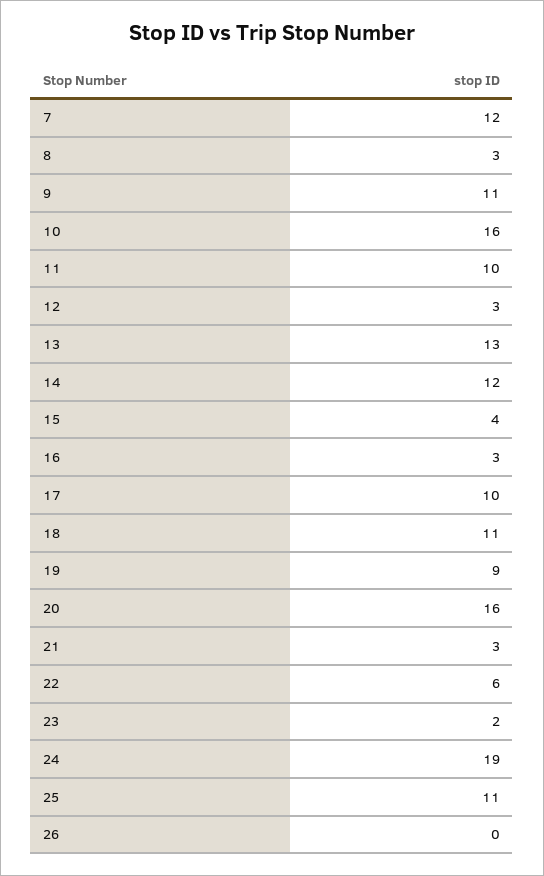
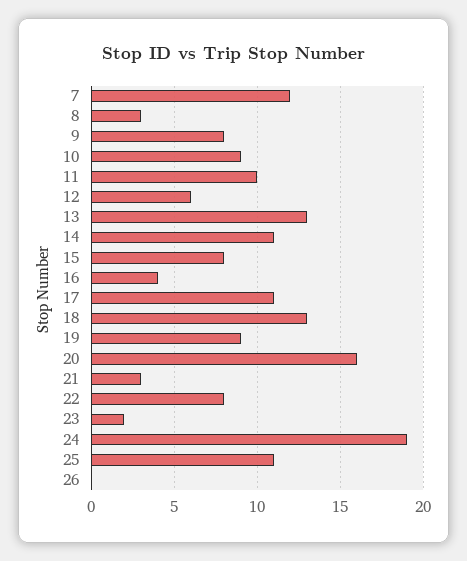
9: 11 -> 8
10: 16 -> 9
12: 3 -> 6
14: 12 -> 11
15: 4 -> 8
16: 3 -> 4
17: 10 -> 11
18: 11 -> 13
22: 6 -> 8

